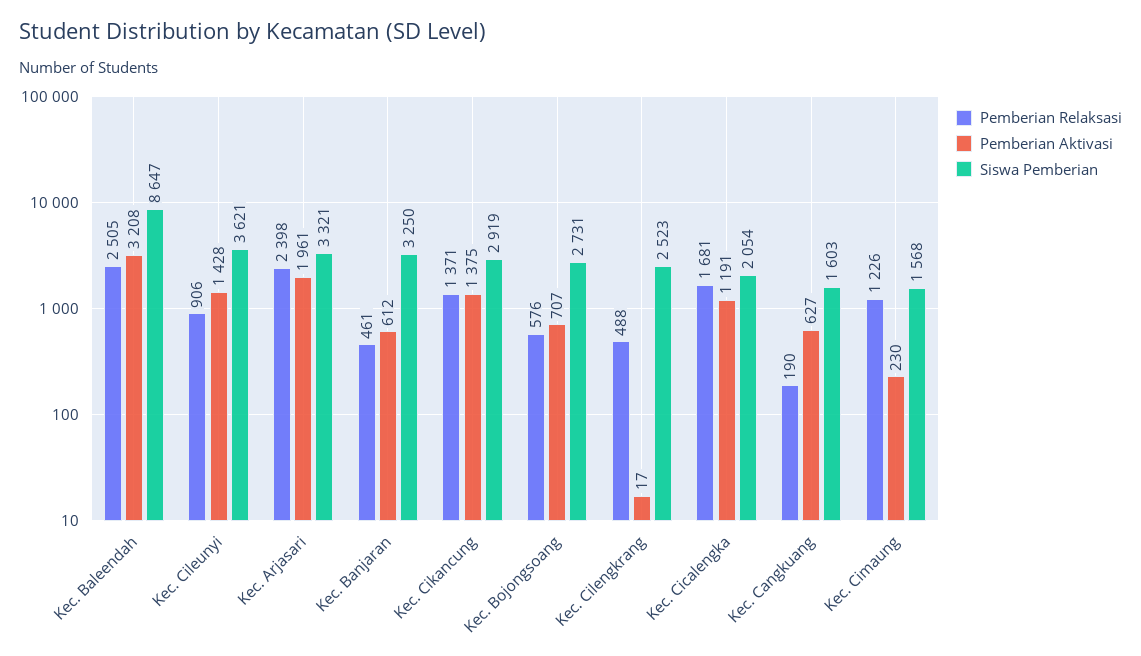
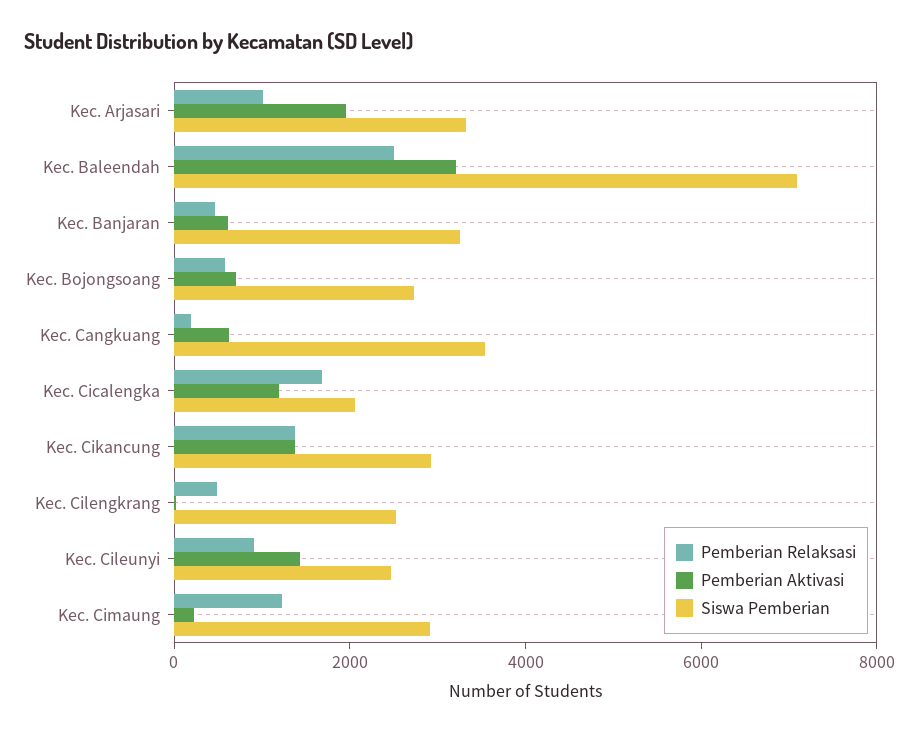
Siswa Pemberian, Kec. Baleendah: 8647 -> 7000
Siswa Pemberian, Kec. Cileunyi: 3621 -> 2500
Pemberian Relaksasi, Kec. Arjasari: 2398 -> 1000
Siswa Pemberian, Kec. Cangkuang: 1603 -> 3500
Siswa Pemberian, Kec. Cimaung: 1568 -> 3000

